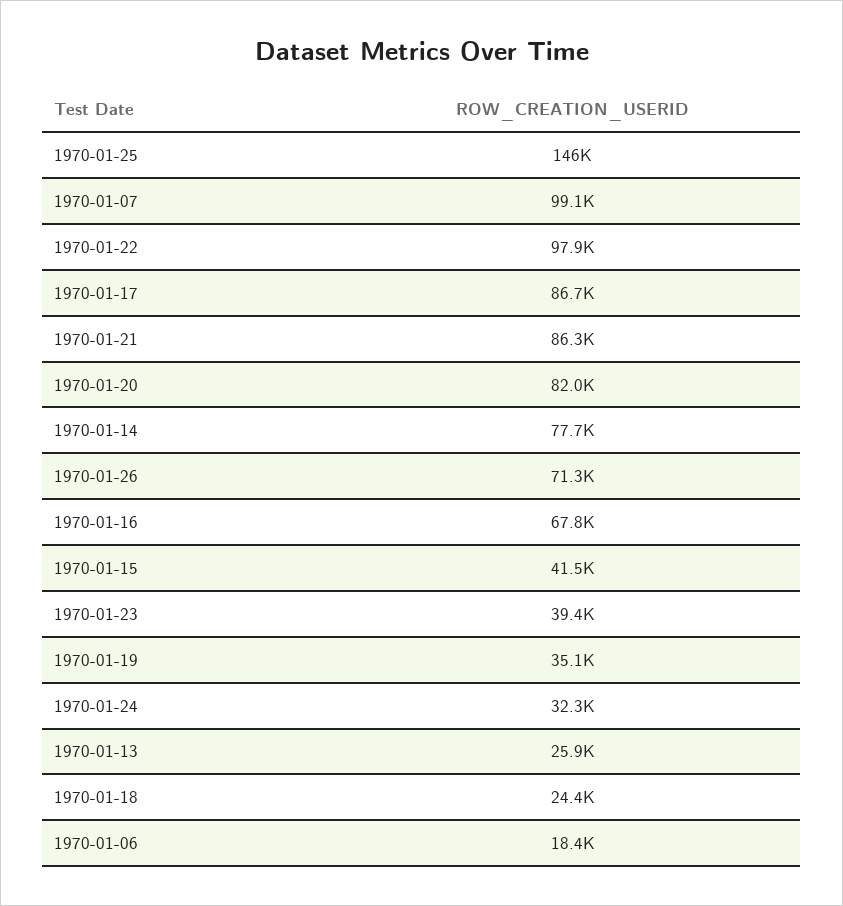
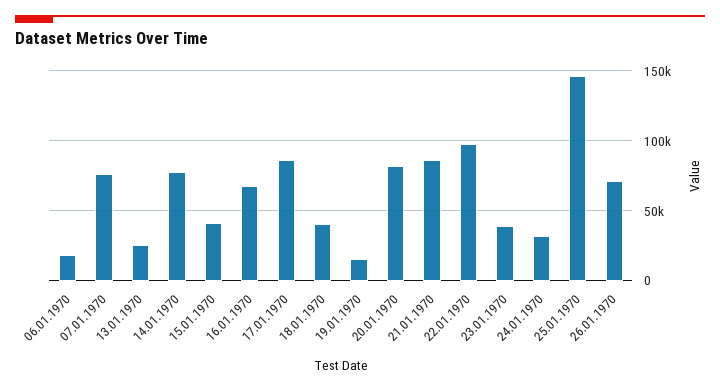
1970-01-07: 99100 -> 75000
1970-01-19: 35100 -> 15000
1970-01-18: 24400 -> 40000

